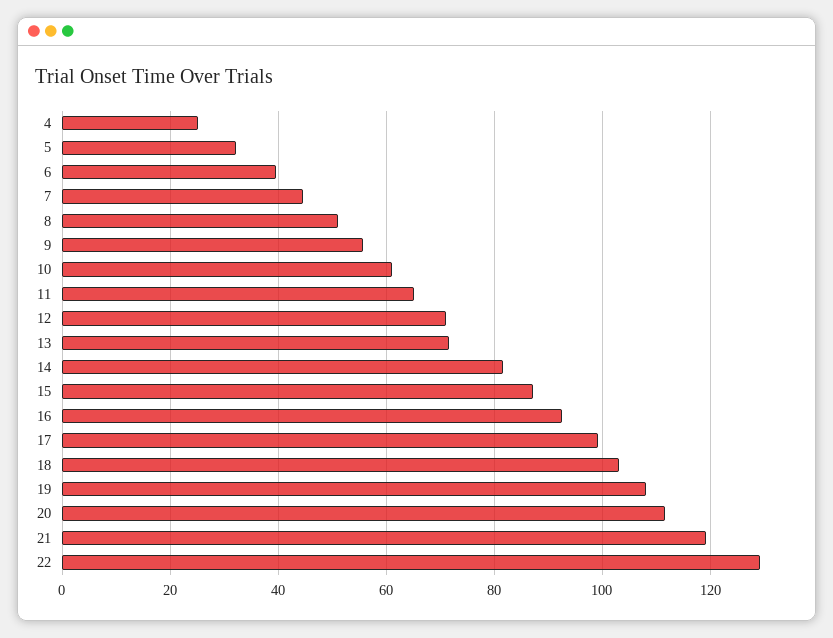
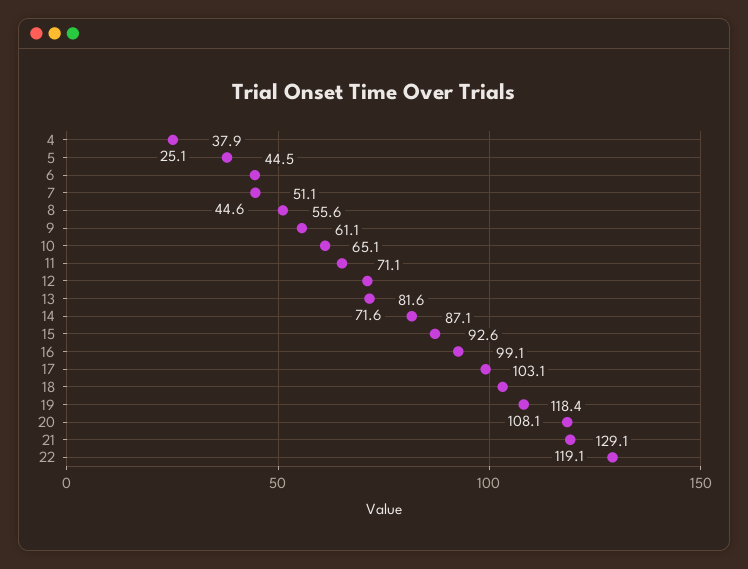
5: 32 -> 37.9
6: 40 -> 44.5
20: 112 -> 118.4

